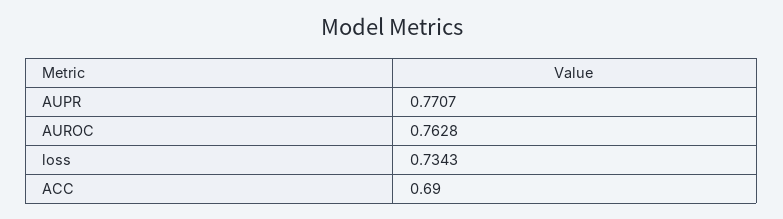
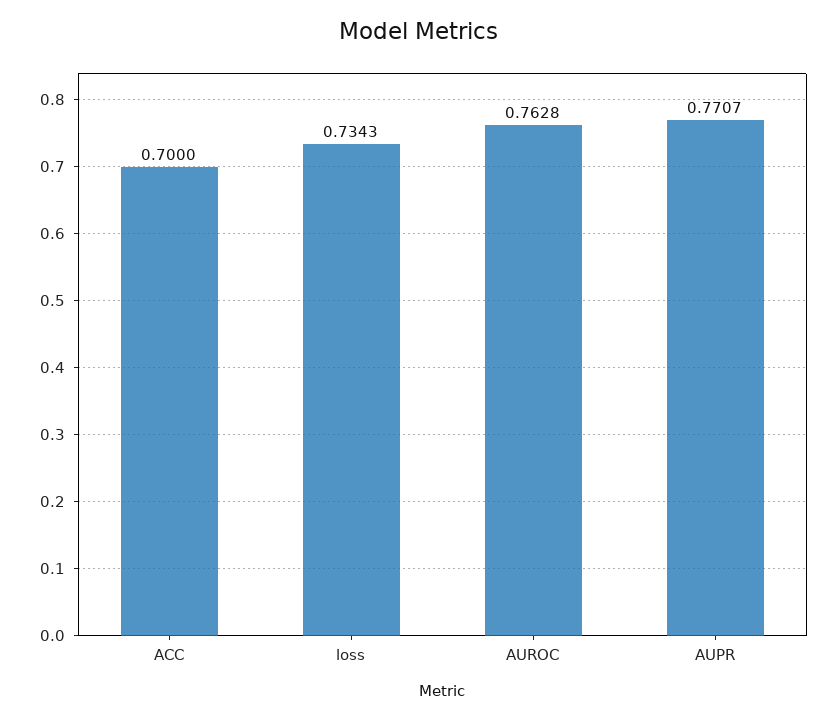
ACC: 0.69 -> 0.7

